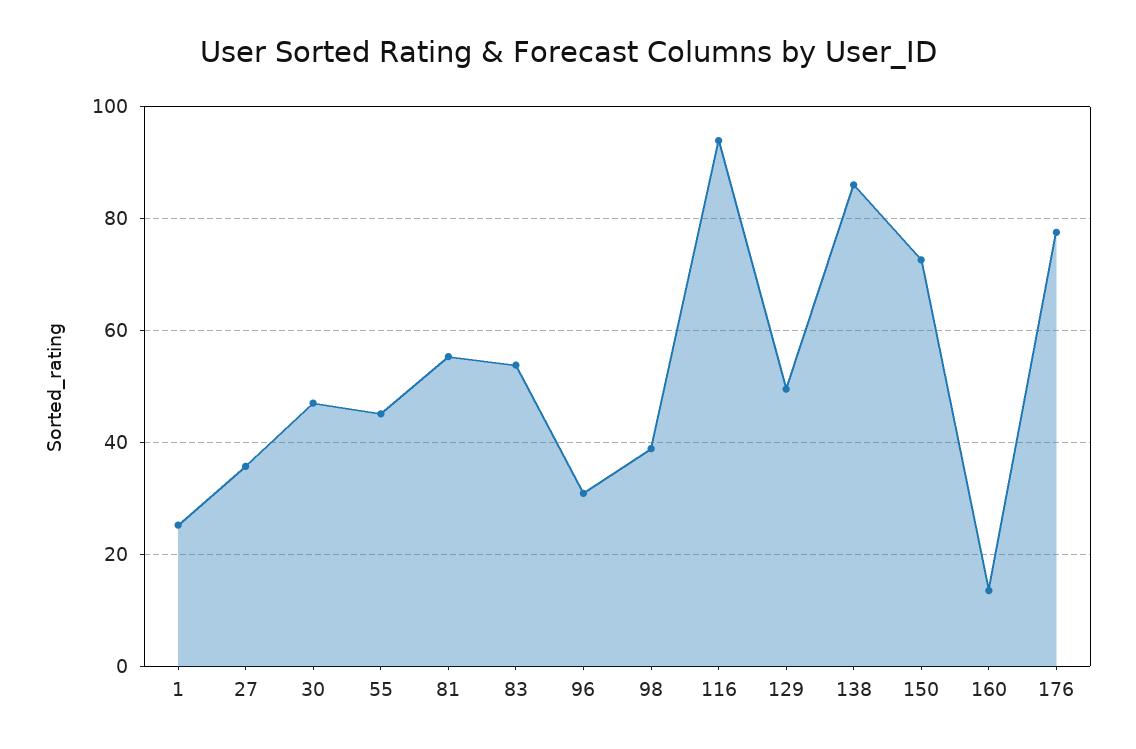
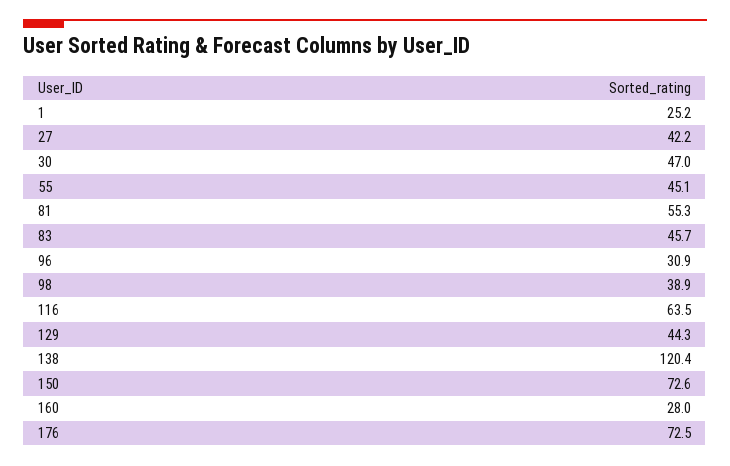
27: 36 -> 42.2
83: 54 -> 45.7
116: 94 -> 63.5
129: 50 -> 44.3
138: 86 -> 120.4
160: 14 -> 28
176: 78 -> 72.5

